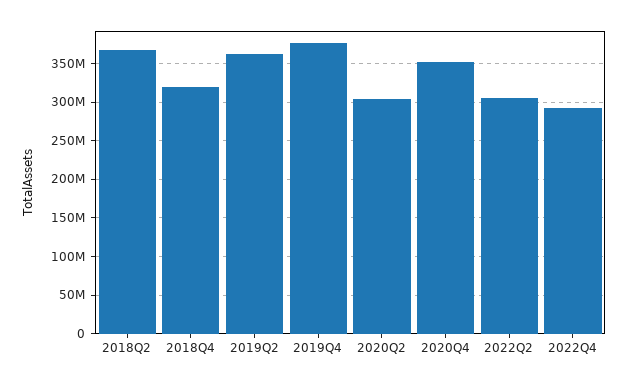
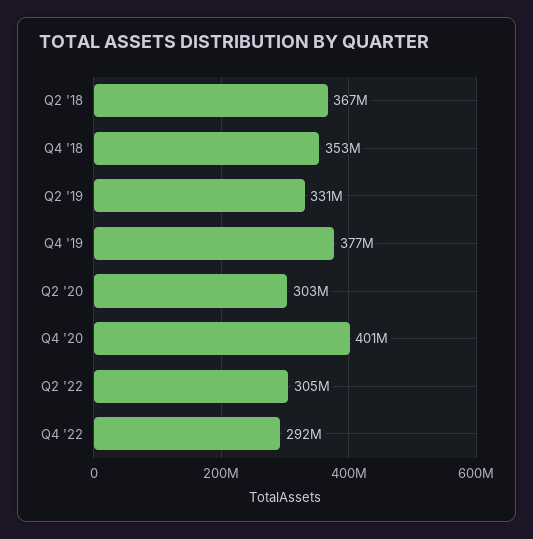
2018Q4: 320000000 -> 353000000
2019Q2: 360000000 -> 331000000
2020Q4: 350000000 -> 401000000

